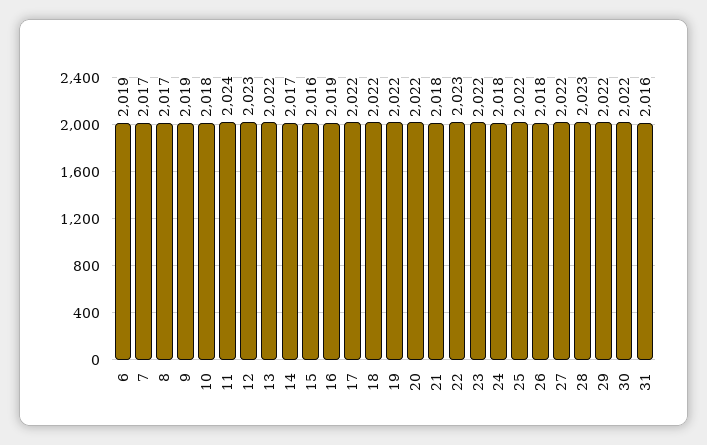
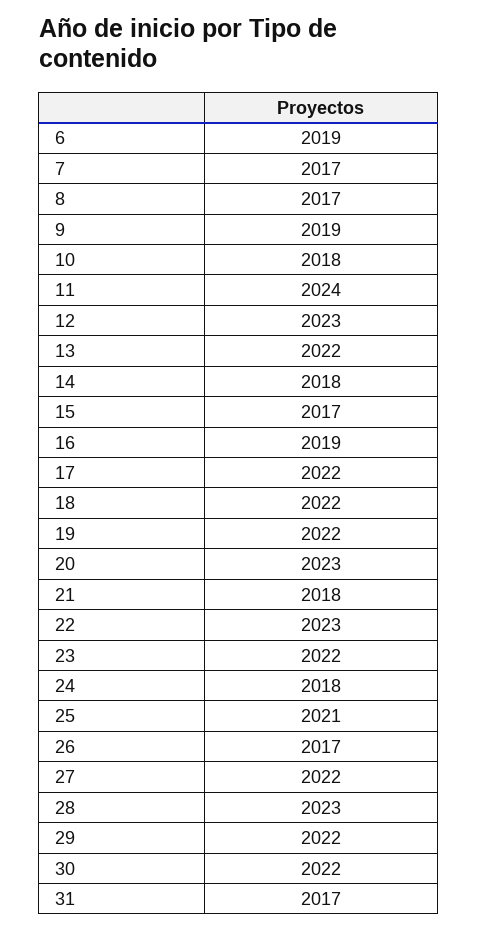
14: 2017 -> 2018
15: 2016 -> 2017
20: 2022 -> 2023
25: 2022 -> 2021
26: 2018 -> 2017
31: 2016 -> 2017

